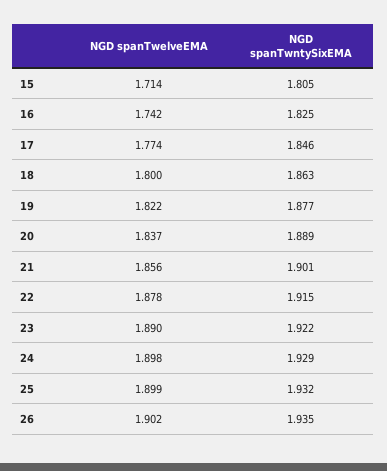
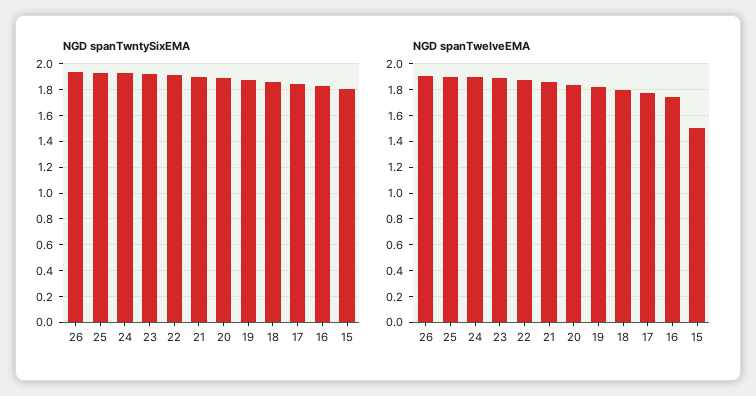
NGD spanTwelveEMA, 15: 1.714 -> 1.5

